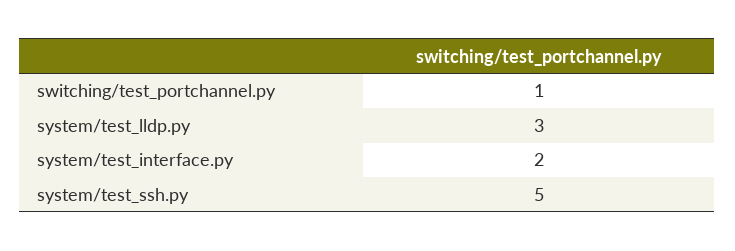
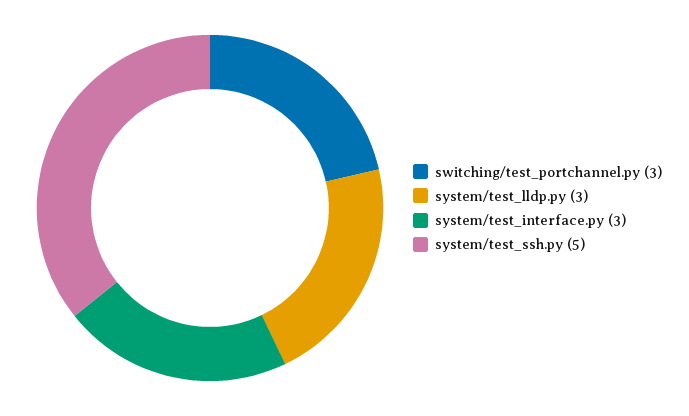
switching/test_portchannel.py: 1 -> 3
system/test_interface.py: 2 -> 3

